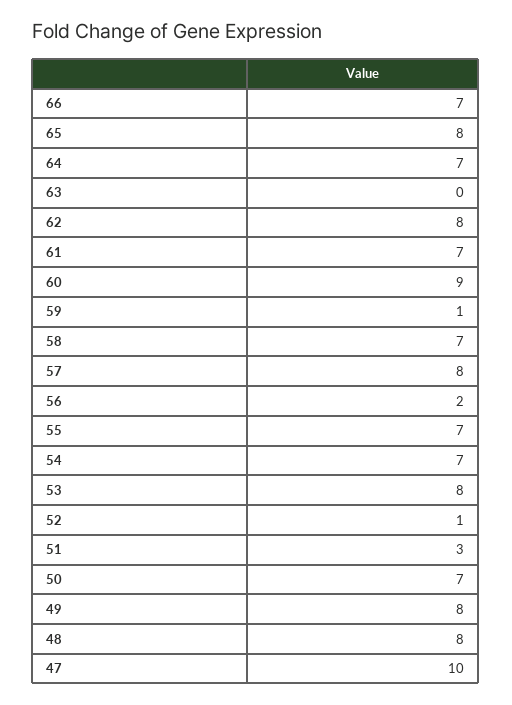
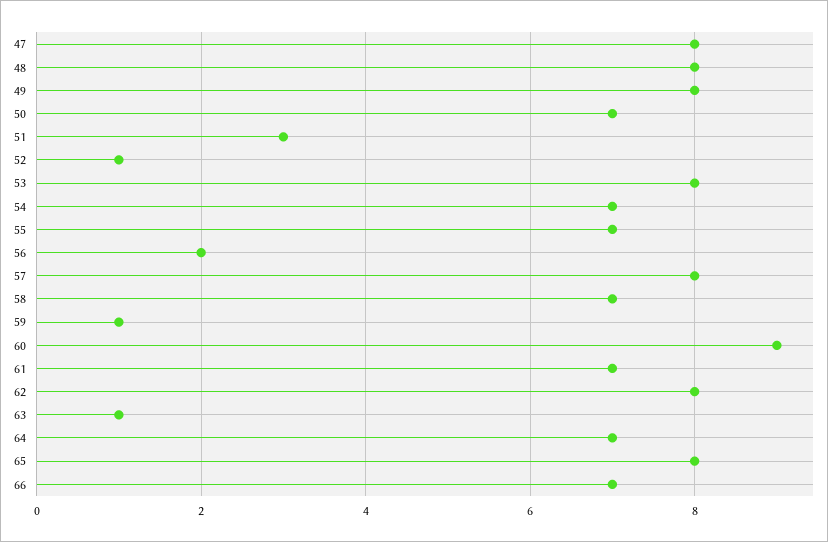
63: 0 -> 1
47: 10 -> 8

